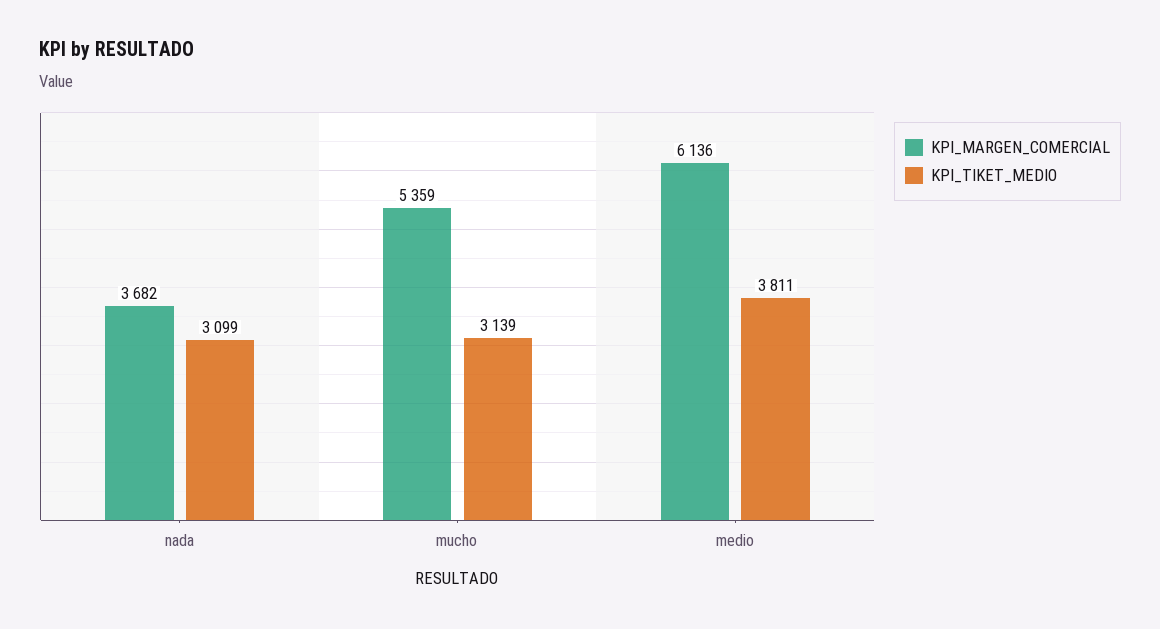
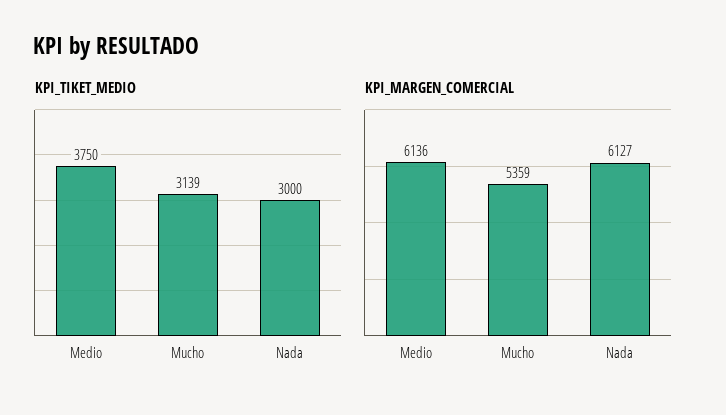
KPI_MARGEN_COMERCIAL, nada: 3682 -> 6127
KPI_TIKET_MEDIO, nada: 3099 -> 3000
KPI_TIKET_MEDIO, medio: 3811 -> 3750

